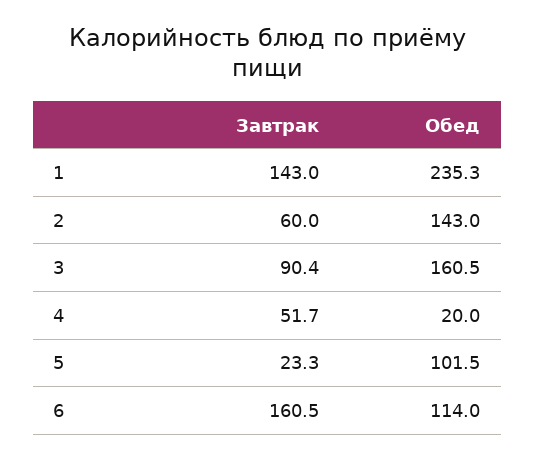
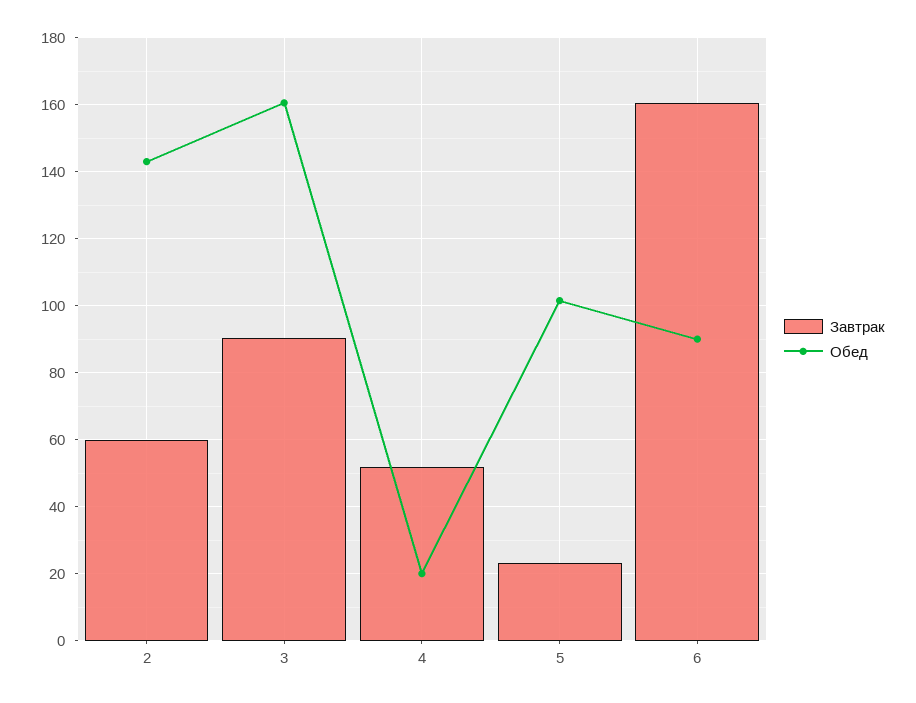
Завтрак, 1: 143 -> none
Обед, 1: 235.3 -> none
Обед, 6: 114 -> 90

